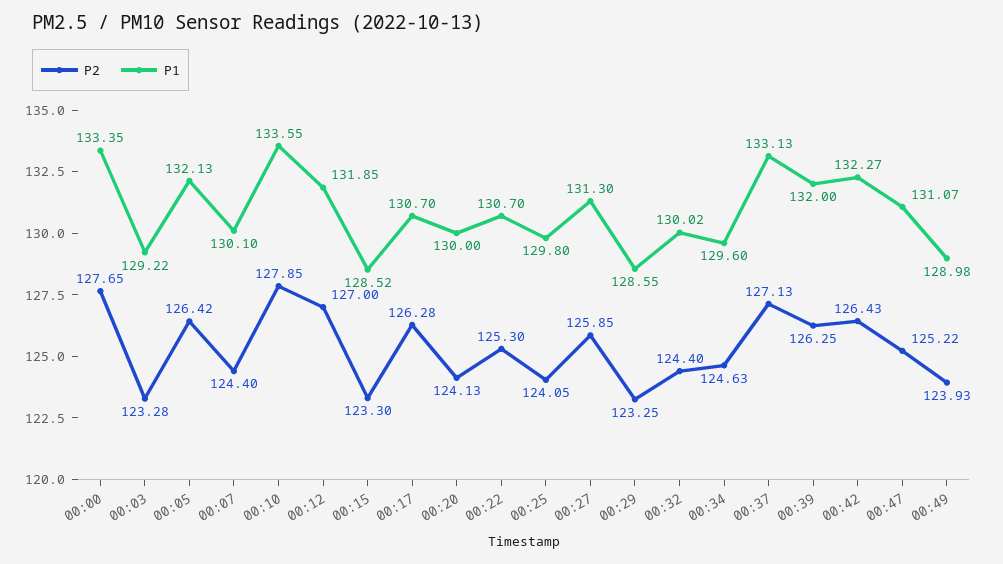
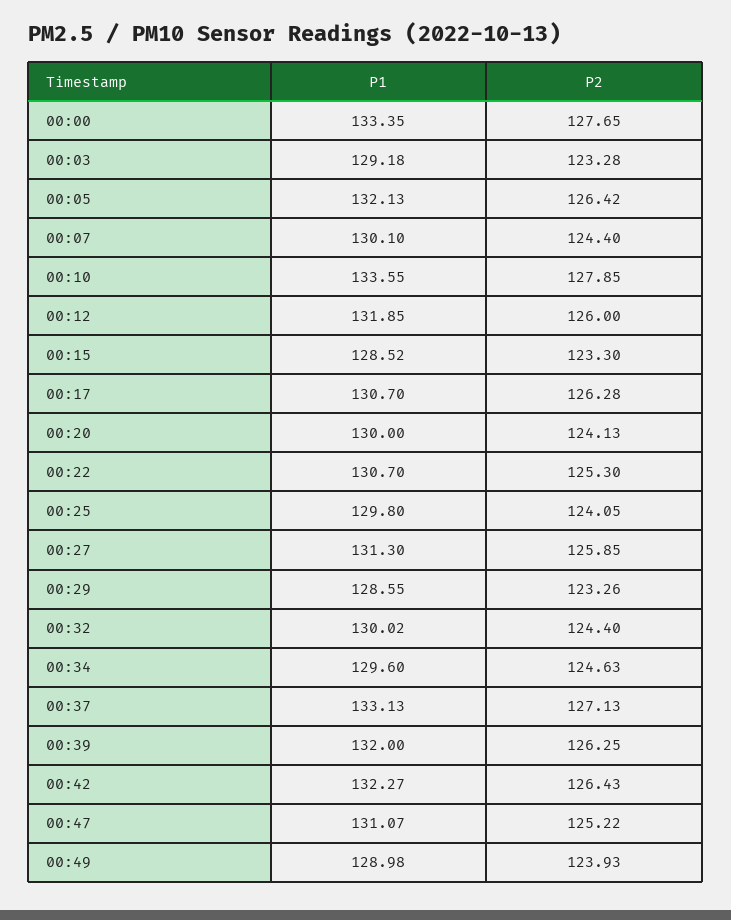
P1, 00:03: 129.22 -> 129.18
P2, 00:12: 127 -> 126
P2, 00:29: 123.25 -> 123.26

